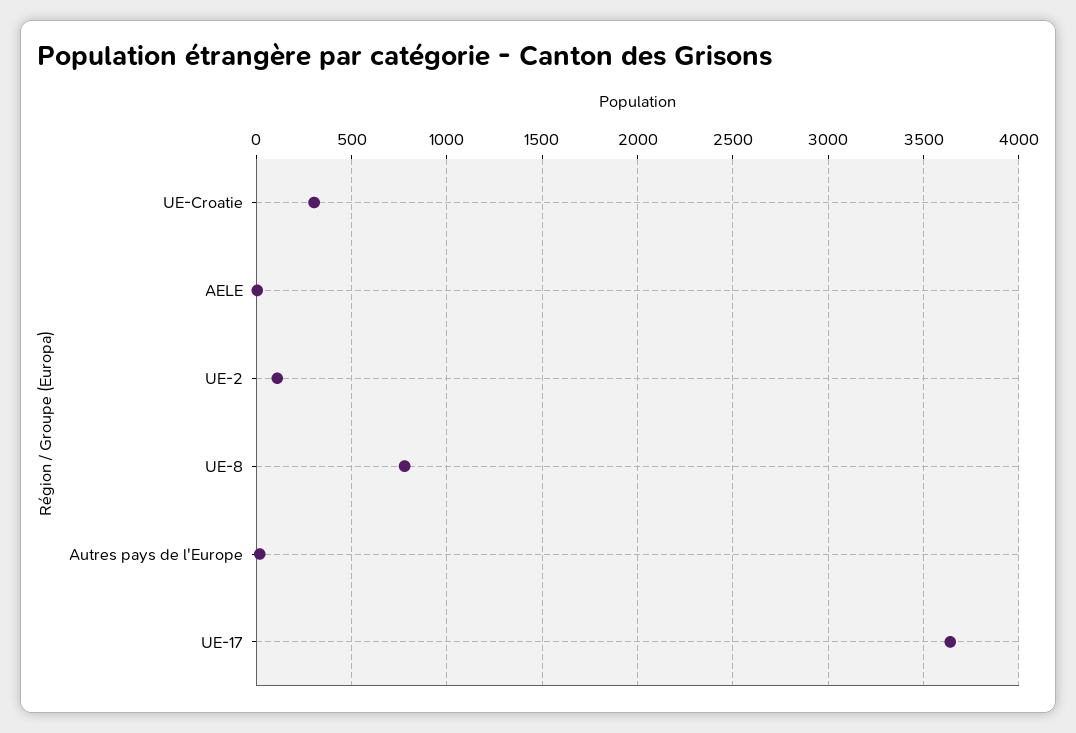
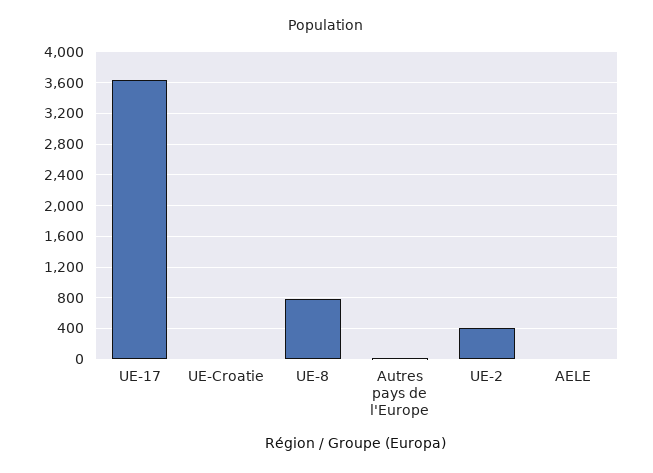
UE-Croatie: 300 -> 0
UE-2: 100 -> 400

